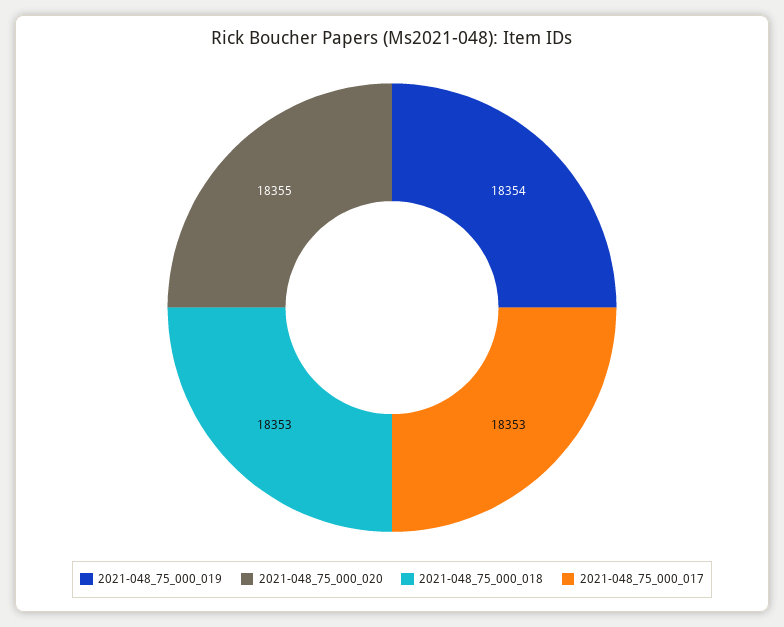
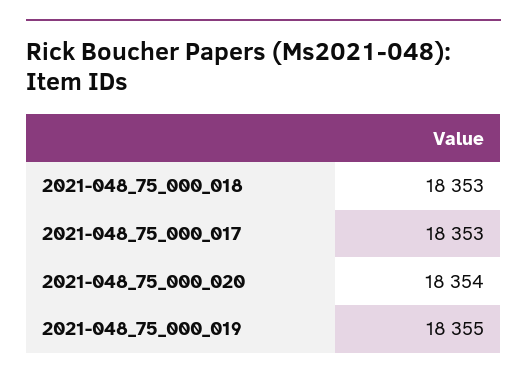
2021-048_75_000_019: 18354 -> 18355
2021-048_75_000_020: 18355 -> 18354

